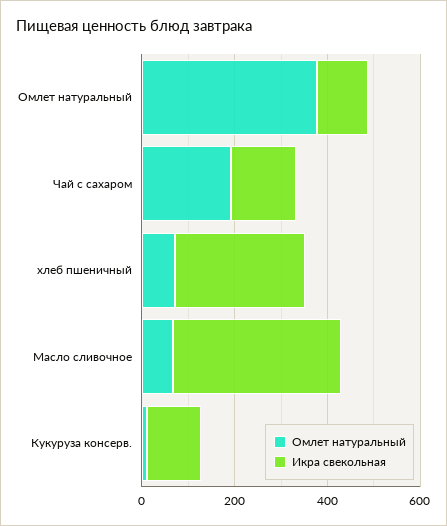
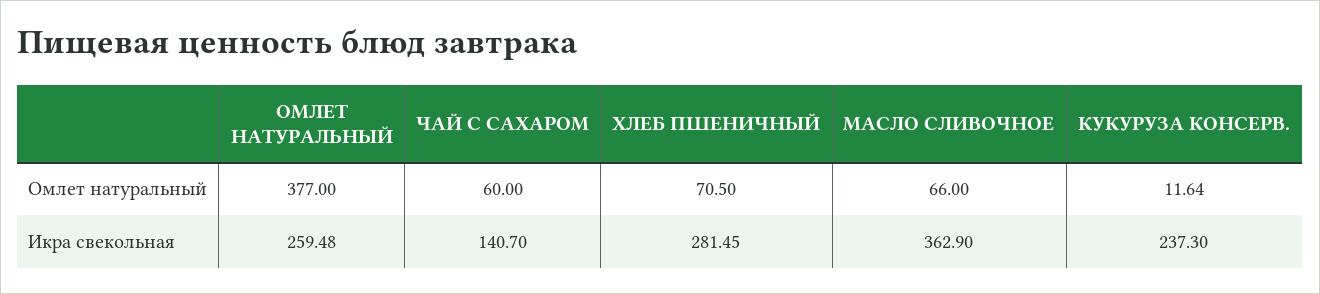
Икра свекольная, Омлет натуральный: 100 -> 259.48
Омлет натуральный, Чай с сахаром: 200 -> 60
Икра свекольная, Кукуруза консерв.: 100 -> 237.3

